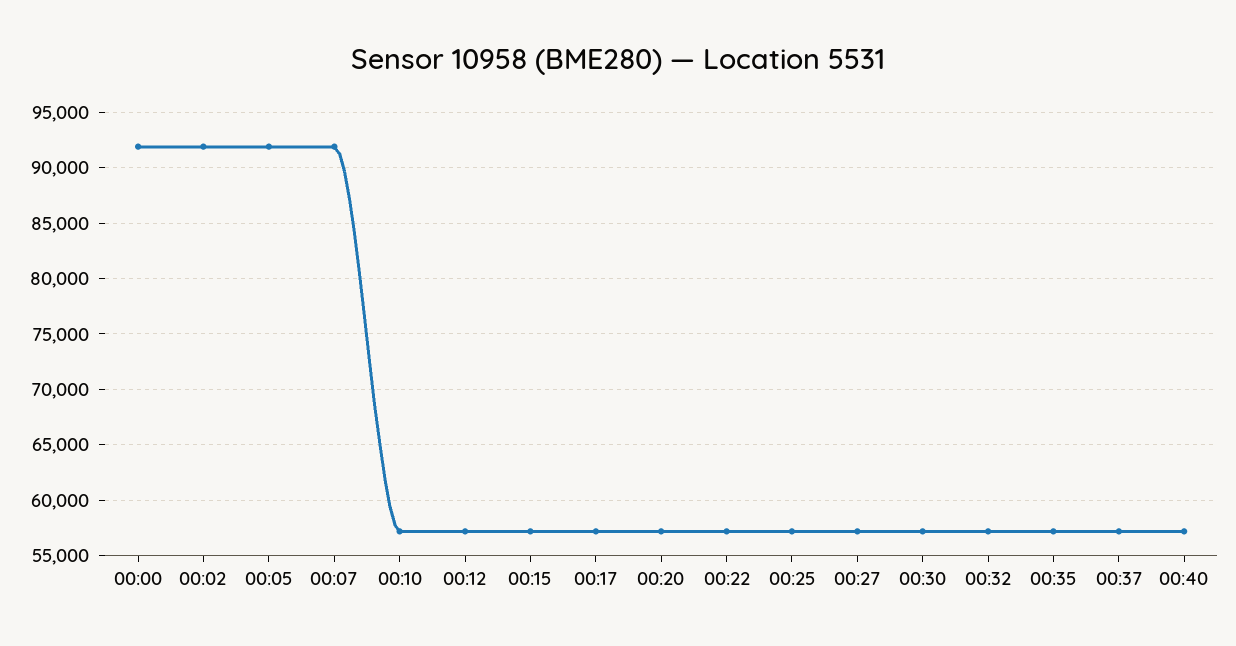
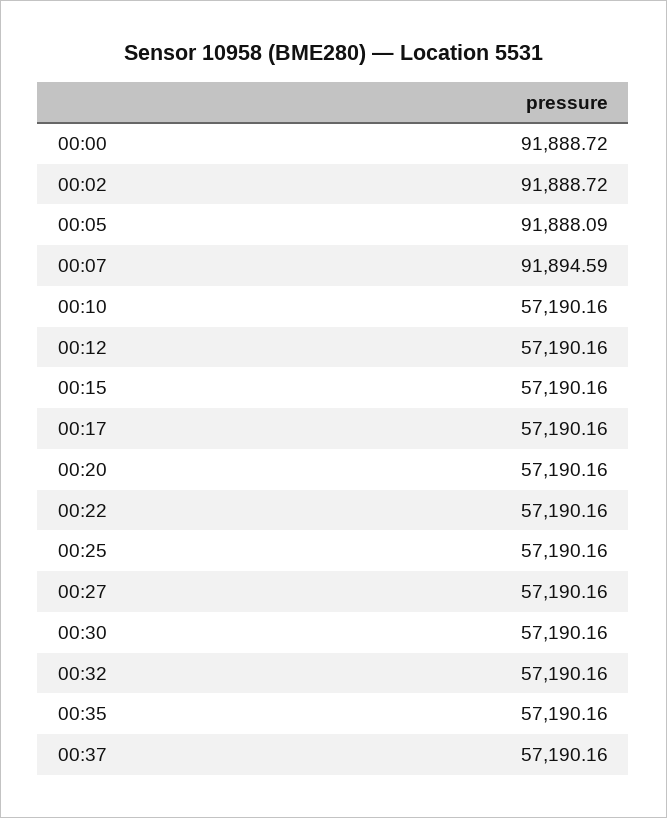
00:40: 57000 -> none

